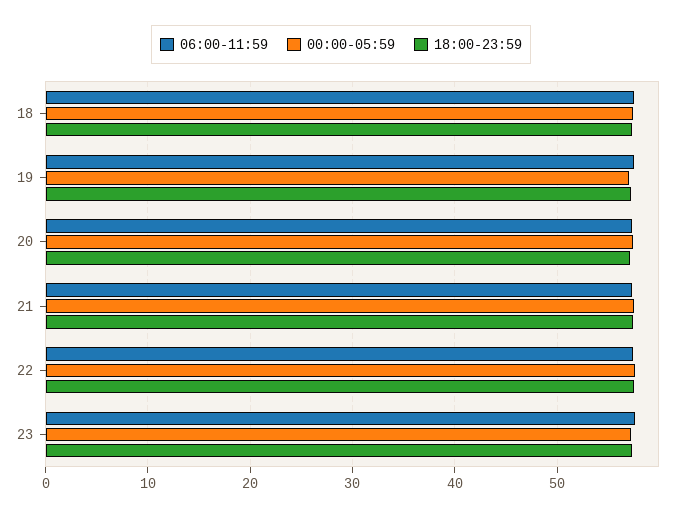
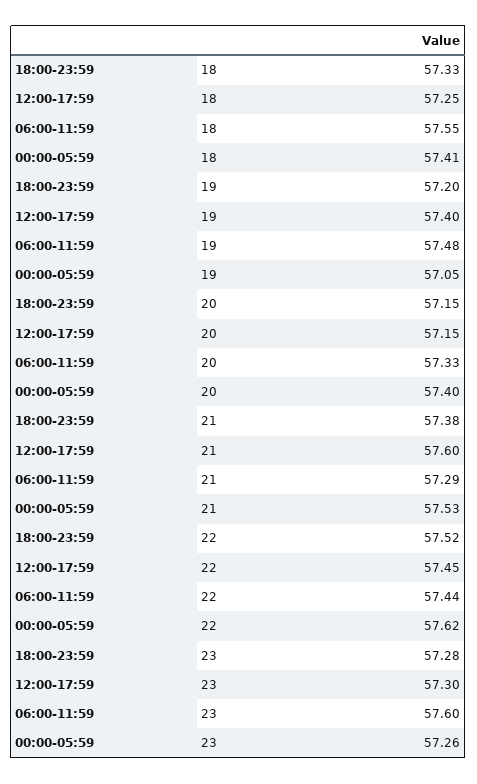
12:00-17:59, 18: none -> 57.25
12:00-17:59, 19: none -> 57.4
12:00-17:59, 20: none -> 57.15
12:00-17:59, 21: none -> 57.6
12:00-17:59, 22: none -> 57.45
12:00-17:59, 23: none -> 57.3

